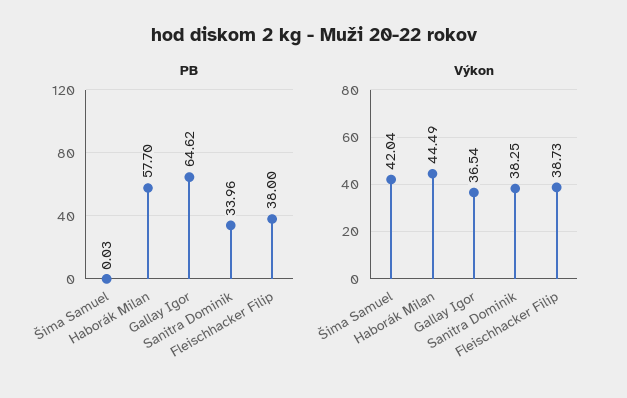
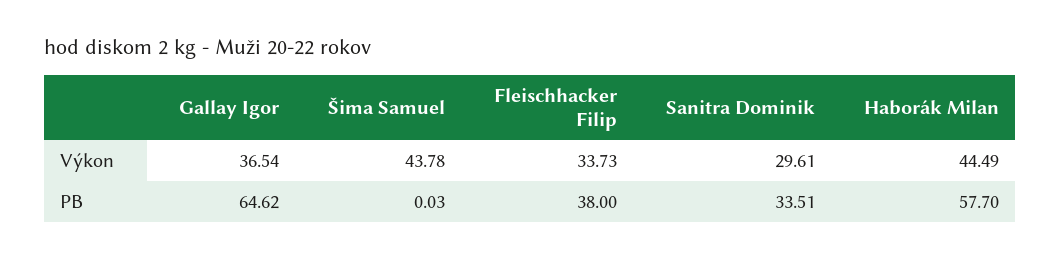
PB, Sanitra Dominik: 33.96 -> 33.51
Výkon, Šima Samuel: 42.04 -> 43.78
Výkon, Sanitra Dominik: 38.25 -> 29.61
Výkon, Fleischhacker Filip: 38.73 -> 33.73

